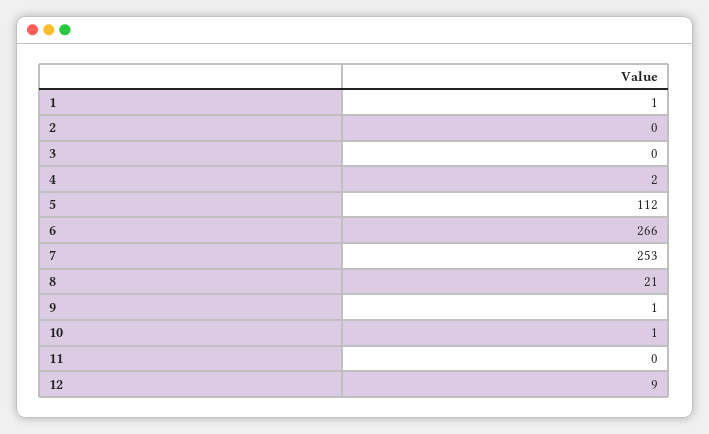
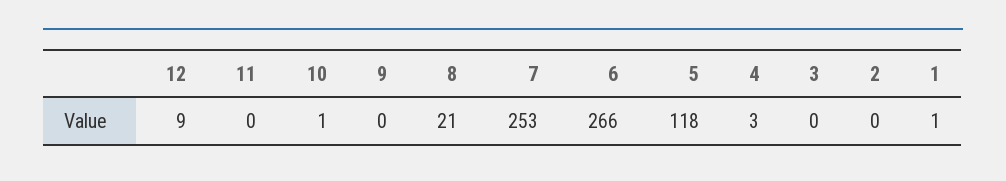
4: 2 -> 3
5: 112 -> 118
9: 1 -> 0

